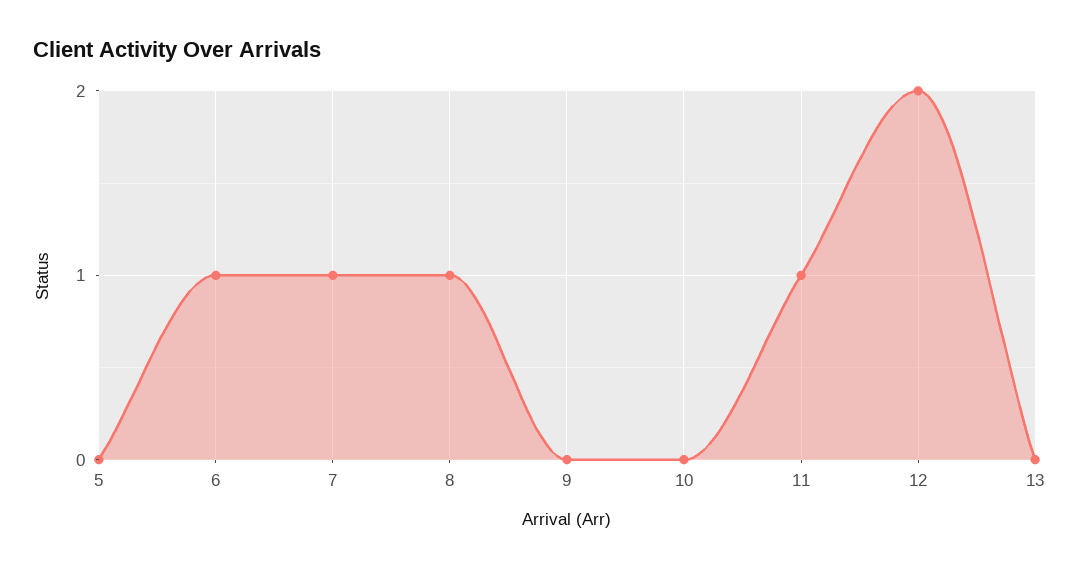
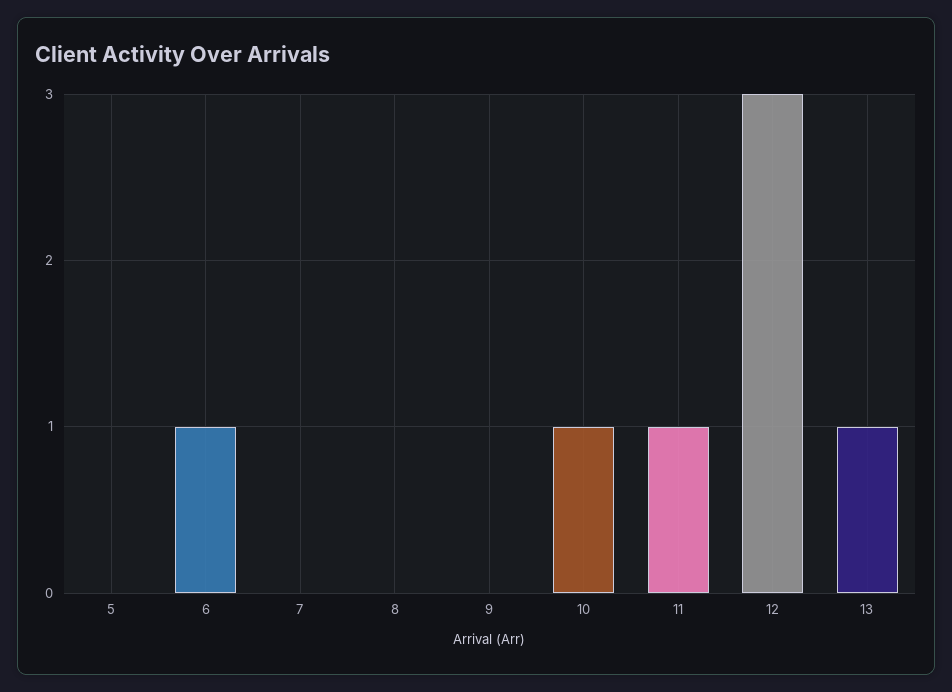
7: 1 -> 0
8: 1 -> 0
10: 0 -> 1
12: 2 -> 3
13: 0 -> 1

